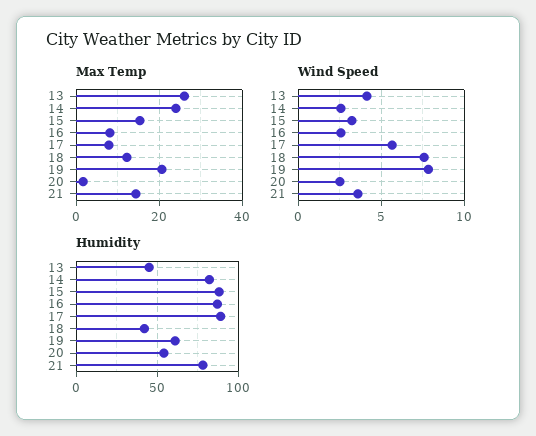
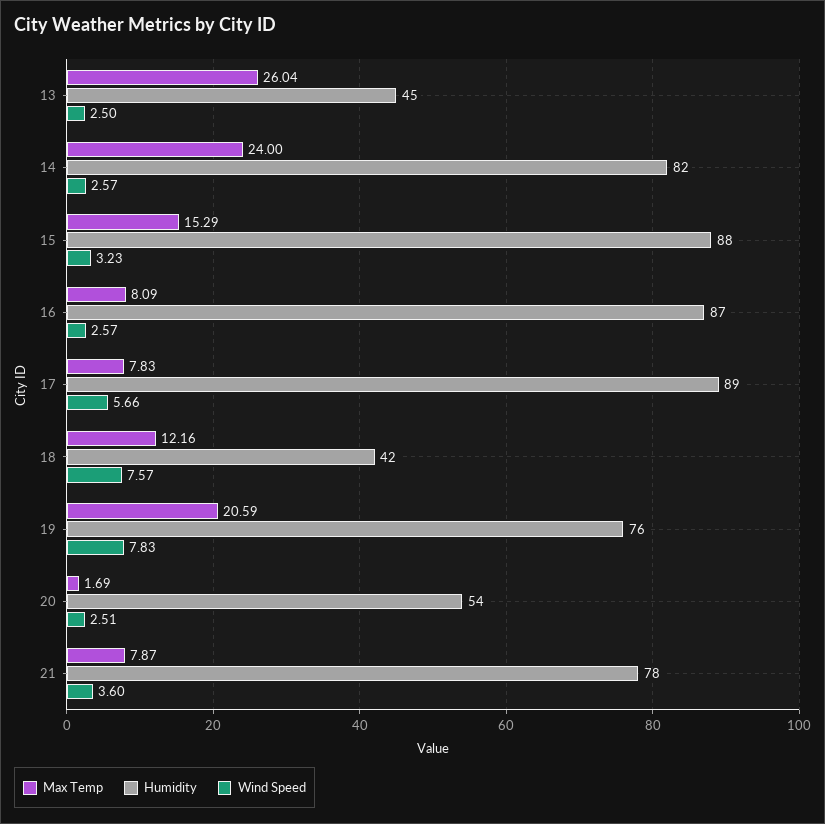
Max Temp, 21: 14 -> 7.87
Wind Speed, 13: 4 -> 2.5
Humidity, 19: 60 -> 76

